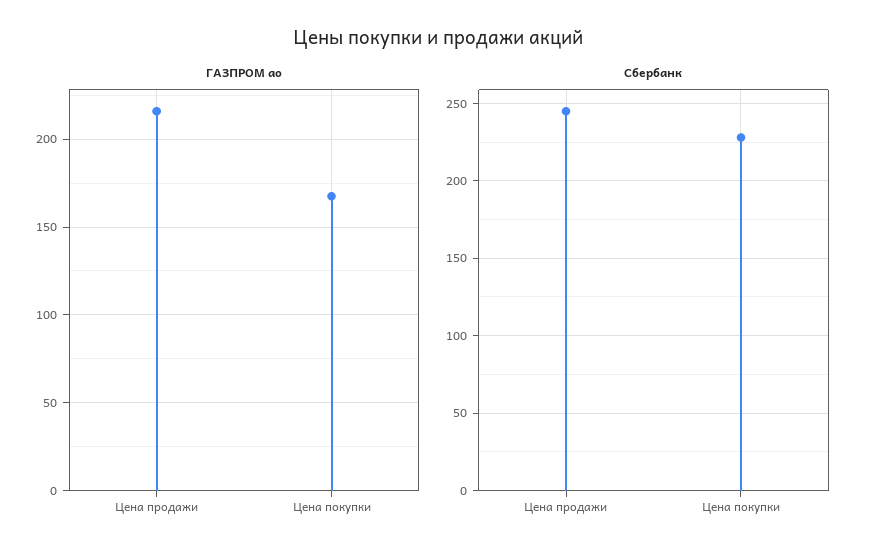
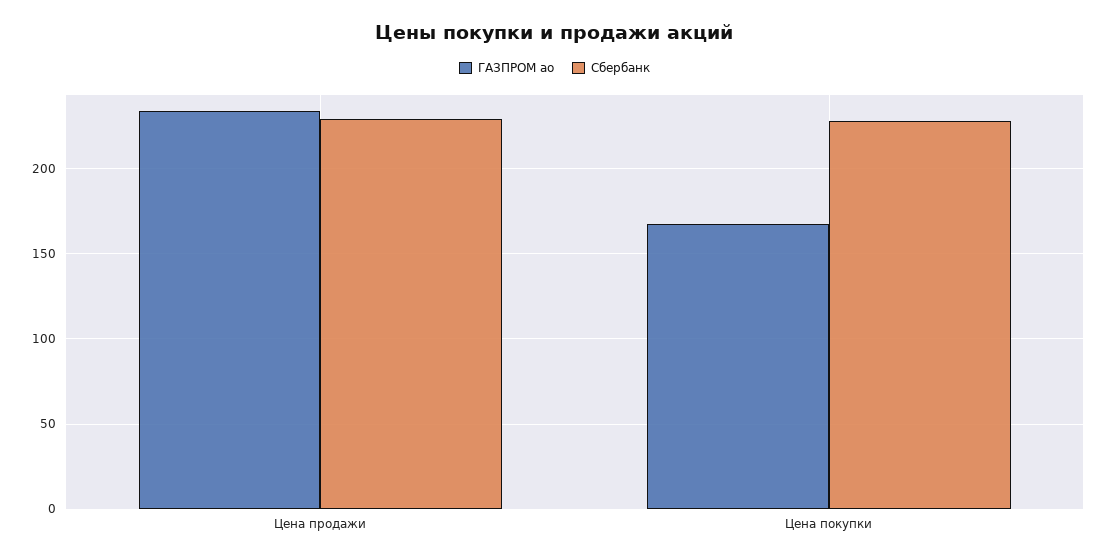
ГАЗПРОМ ао, Цена продажи: 215 -> 235
Сбербанк, Цена продажи: 245 -> 230

